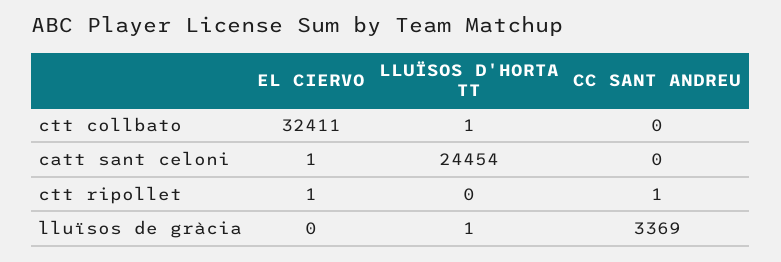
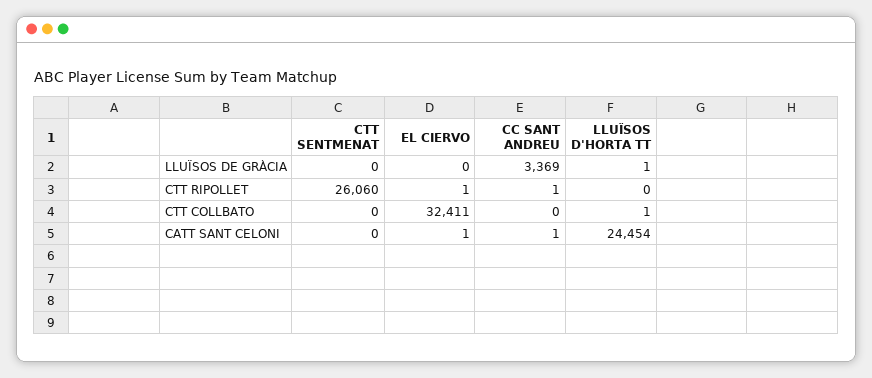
CC SANT ANDREU, catt sant celoni: 0 -> 1
CTT SENTMENAT, lluïsos de gràcia: none -> 0
CTT SENTMENAT, ctt ripollet: none -> 26060
CTT SENTMENAT, ctt collbato: none -> 0
CTT SENTMENAT, catt sant celoni: none -> 0

